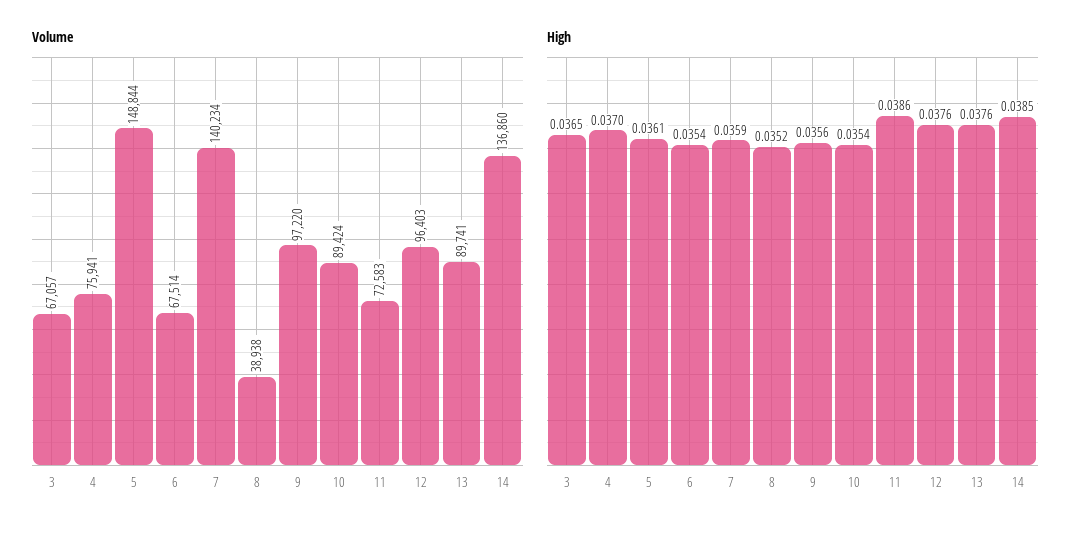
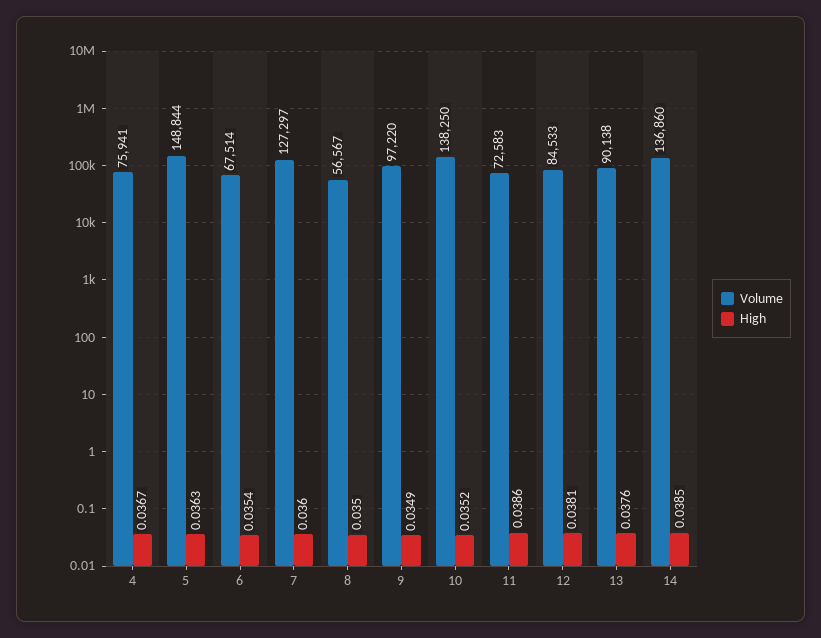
Volume, 3: 67057 -> none
Volume, 7: 140234 -> 127297
Volume, 8: 38938 -> 56567
Volume, 10: 89424 -> 138250
Volume, 12: 96403 -> 84533
Volume, 13: 89741 -> 90138
High, 3: 0.0365 -> none
High, 4: 0.037 -> 0.0367
High, 5: 0.0361 -> 0.0363
High, 7: 0.0359 -> 0.036
High, 8: 0.0352 -> 0.035
High, 9: 0.0356 -> 0.0349
High, 10: 0.0354 -> 0.0352
High, 12: 0.0376 -> 0.0381

